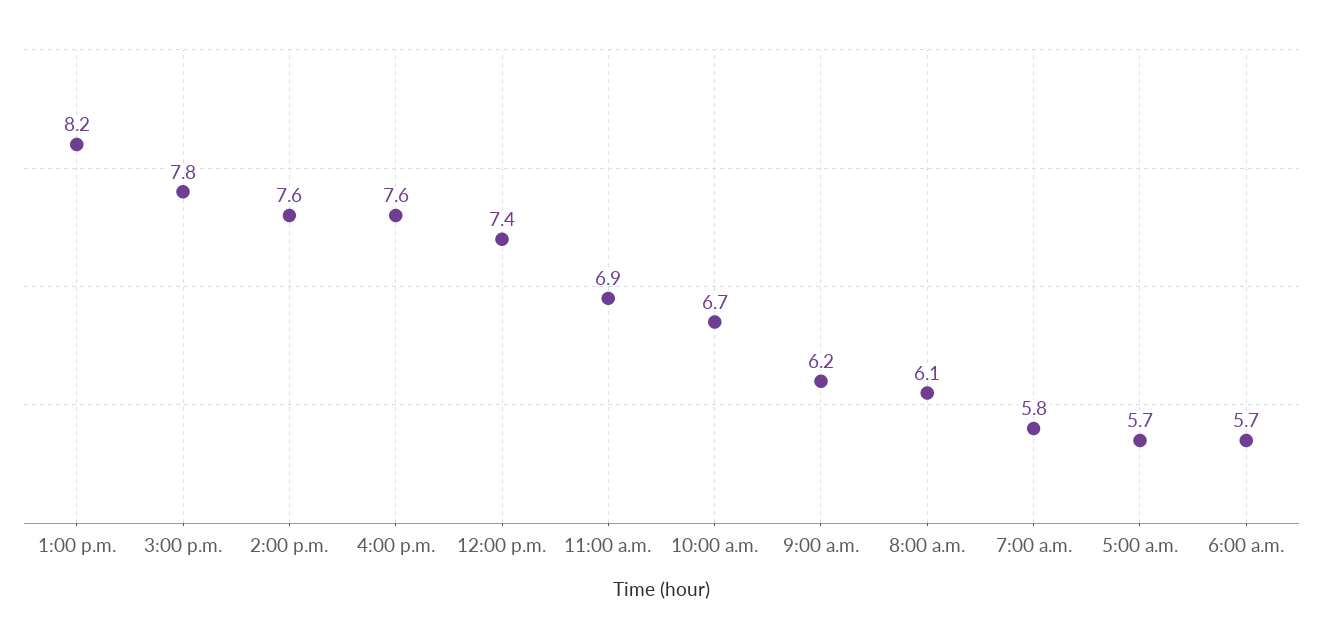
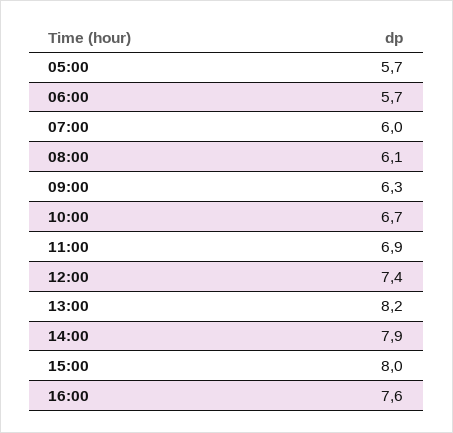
3:00 p.m.: 7.8 -> 8
2:00 p.m.: 7.6 -> 7.9
9:00 a.m.: 6.2 -> 6.3
7:00 a.m.: 5.8 -> 6

